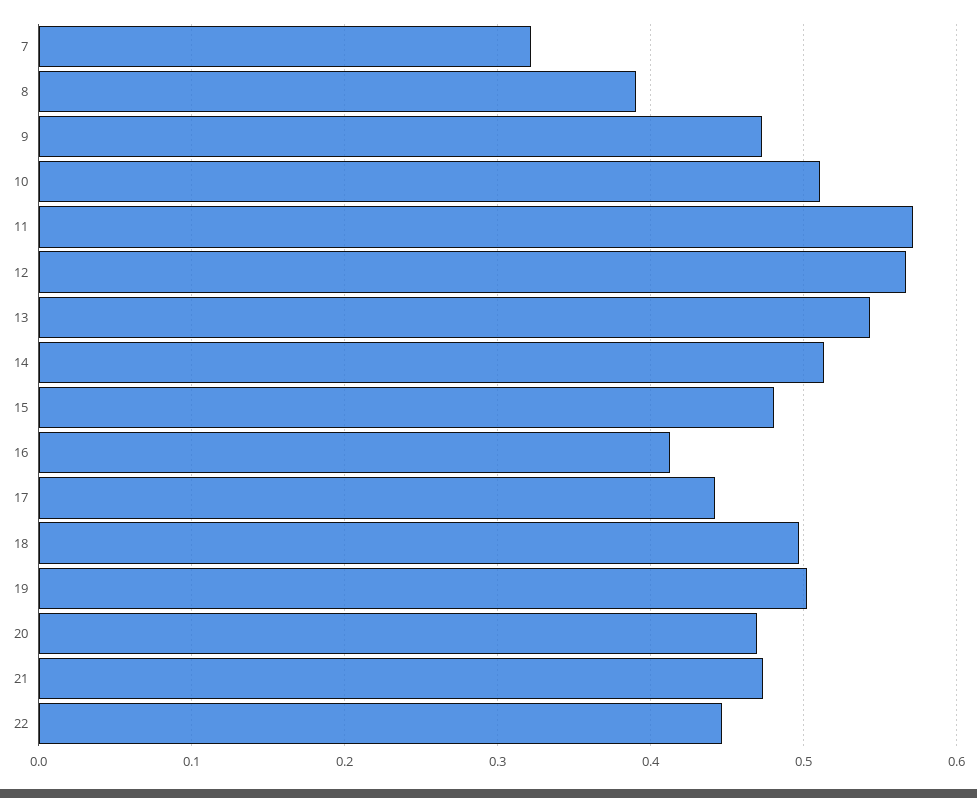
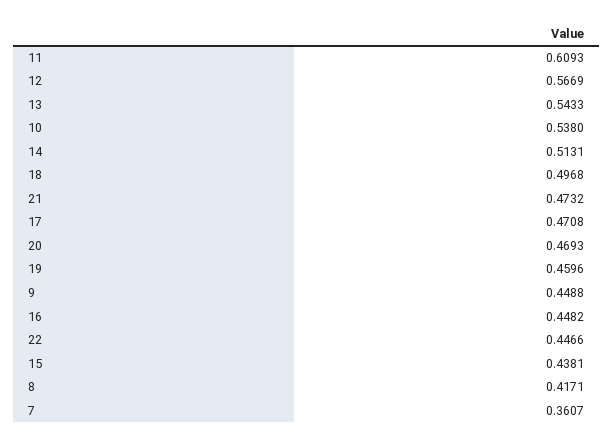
7: 0.32 -> 0.3607
8: 0.39 -> 0.4171
9: 0.47 -> 0.4488
10: 0.51 -> 0.538
11: 0.57 -> 0.6093
15: 0.48 -> 0.4381
16: 0.41 -> 0.4482
17: 0.44 -> 0.4708
19: 0.5 -> 0.4596

